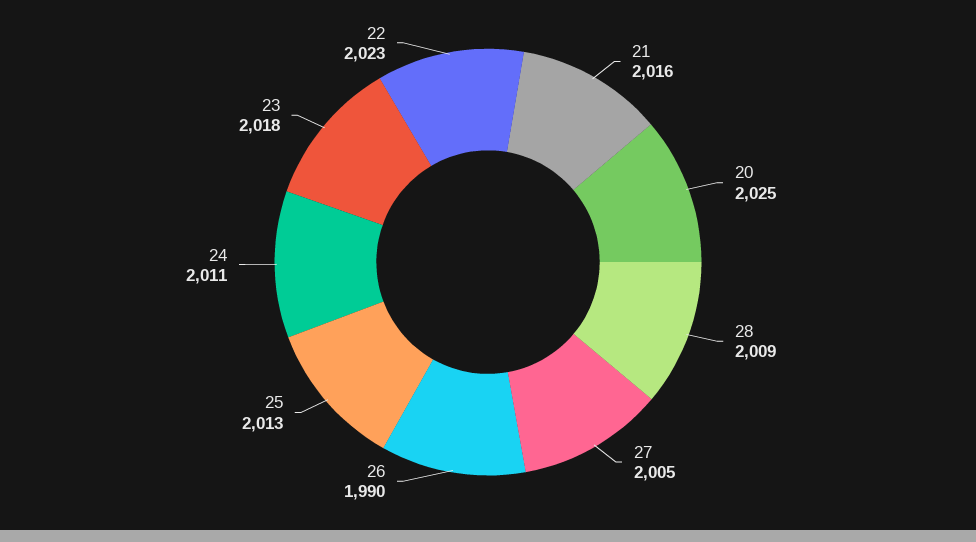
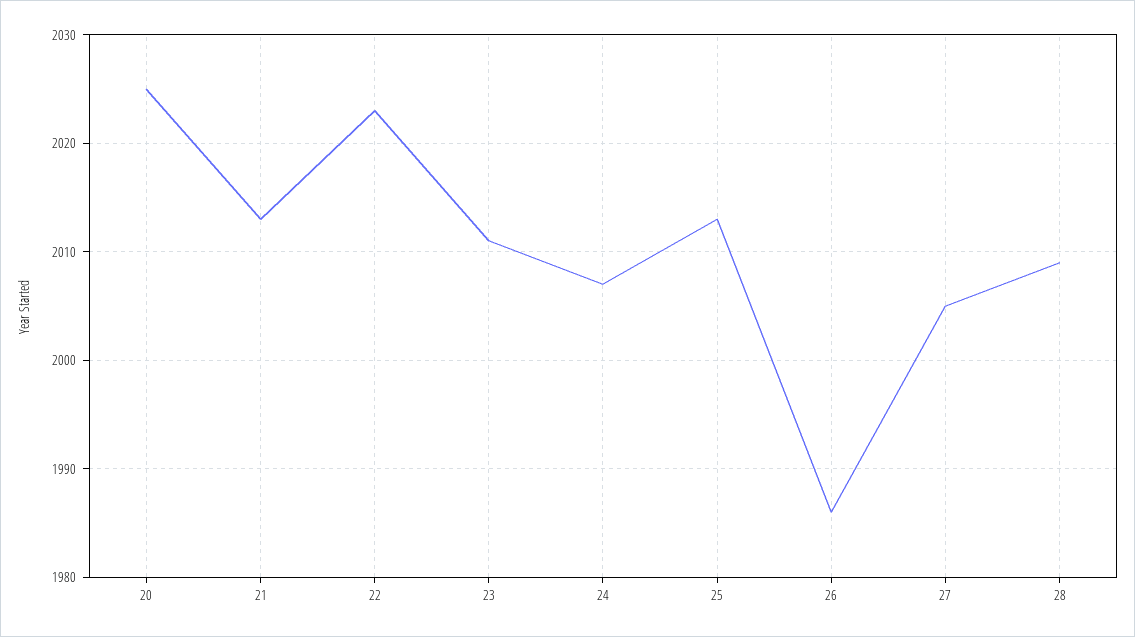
21: 2016 -> 2013
26: 1990 -> 1986
24: 2011 -> 2007
23: 2018 -> 2011

